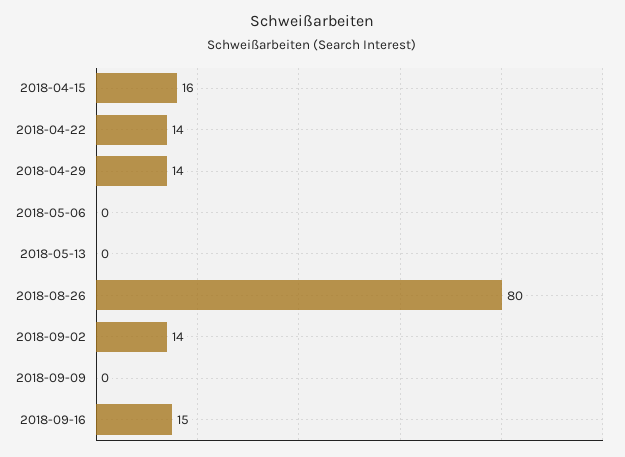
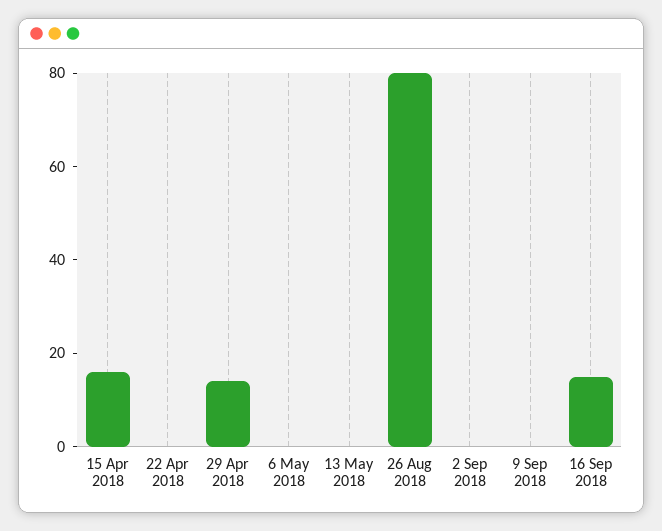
2018-04-22: 14 -> 0
2018-09-02: 14 -> 0

